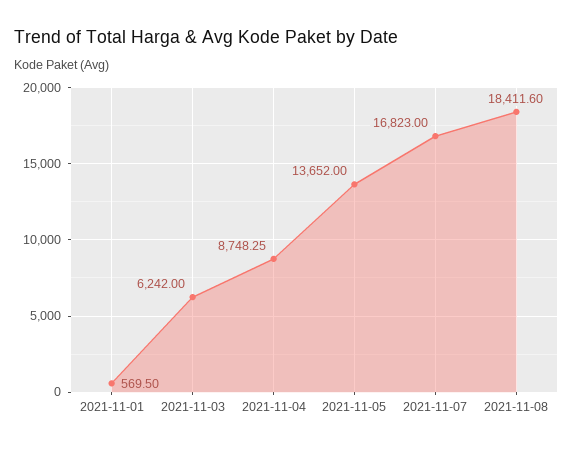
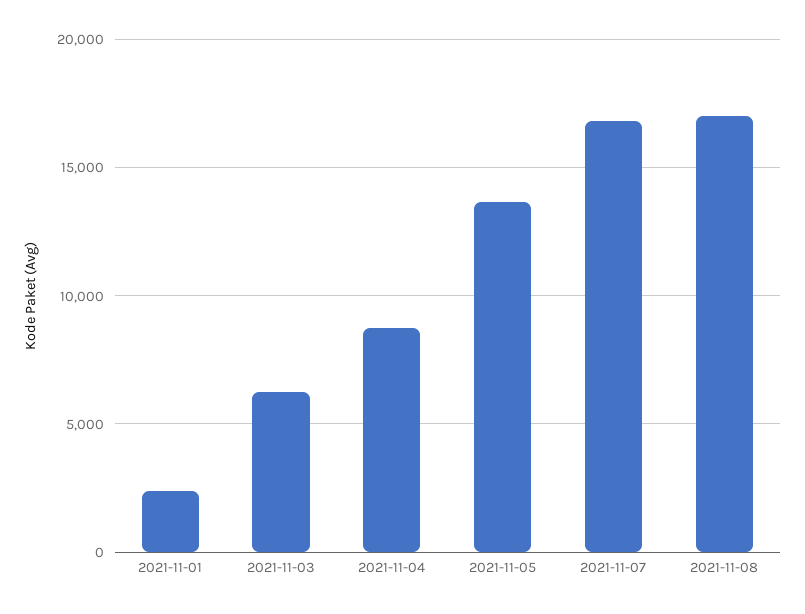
2021-11-01: 569.5 -> 2500
2021-11-08: 18411.6 -> 17000

